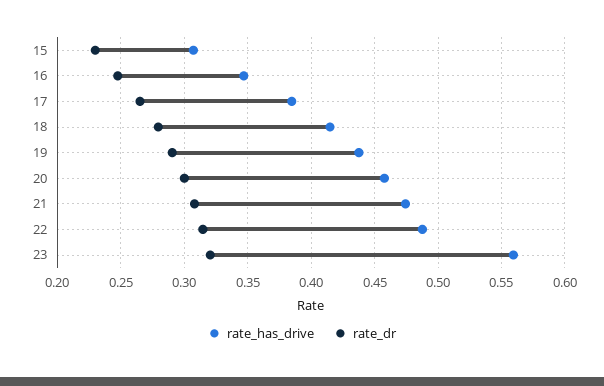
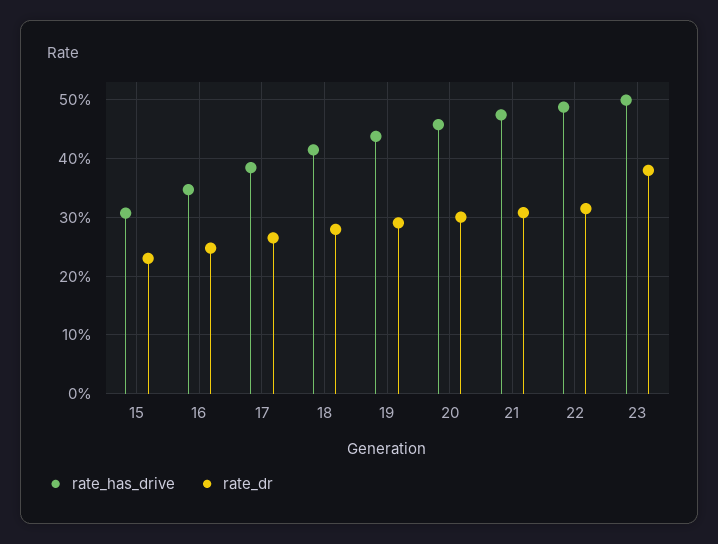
rate_has_drive, 23: 0.56 -> 0.5
rate_dr, 23: 0.32 -> 0.38

